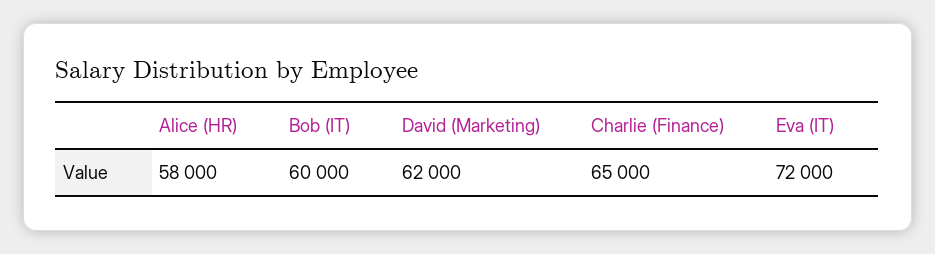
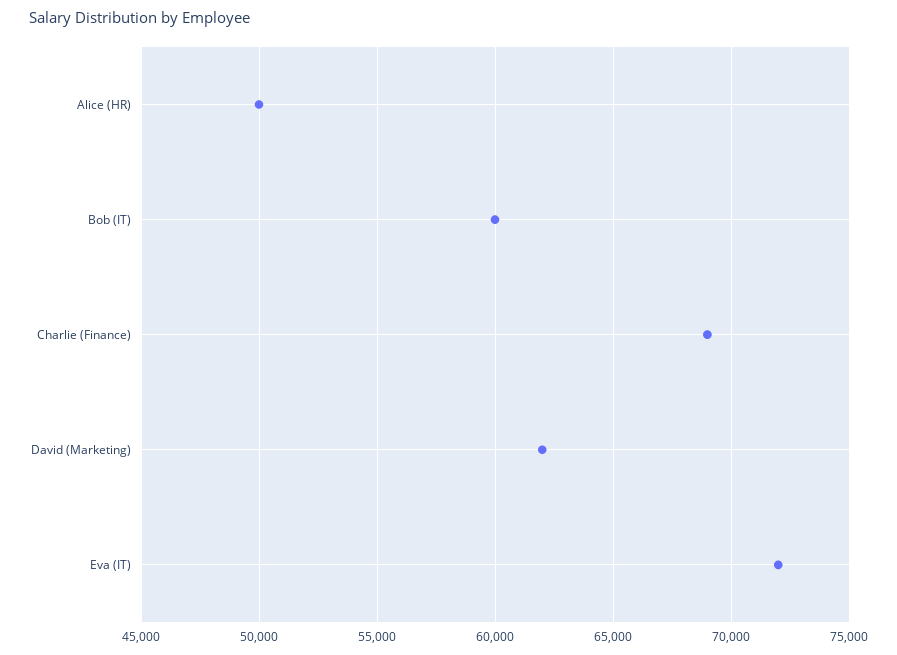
Alice (HR): 58000 -> 50000
Charlie (Finance): 65000 -> 69000

